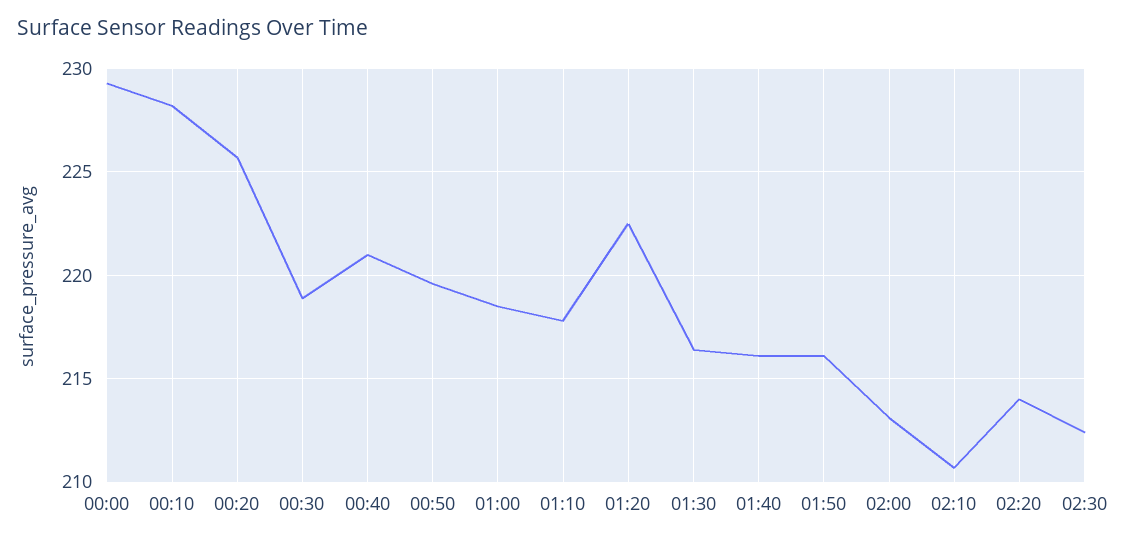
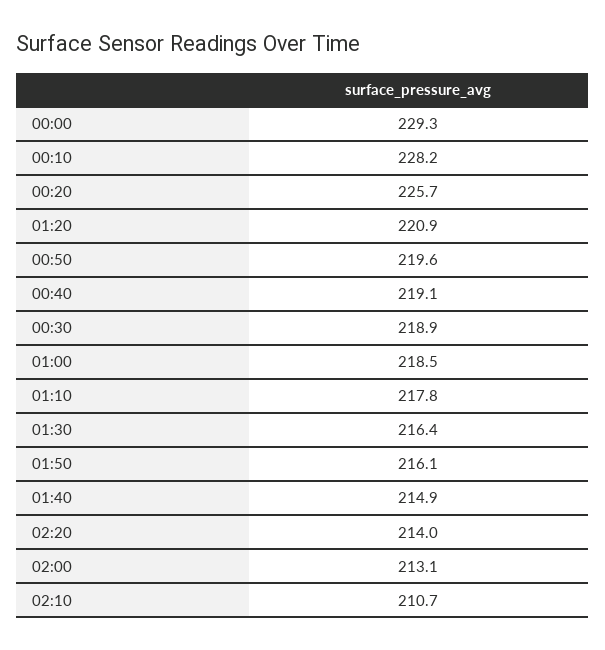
00:40: 221 -> 219.1
01:20: 222.5 -> 220.9
01:40: 216 -> 214.9
02:30: 212.5 -> none

